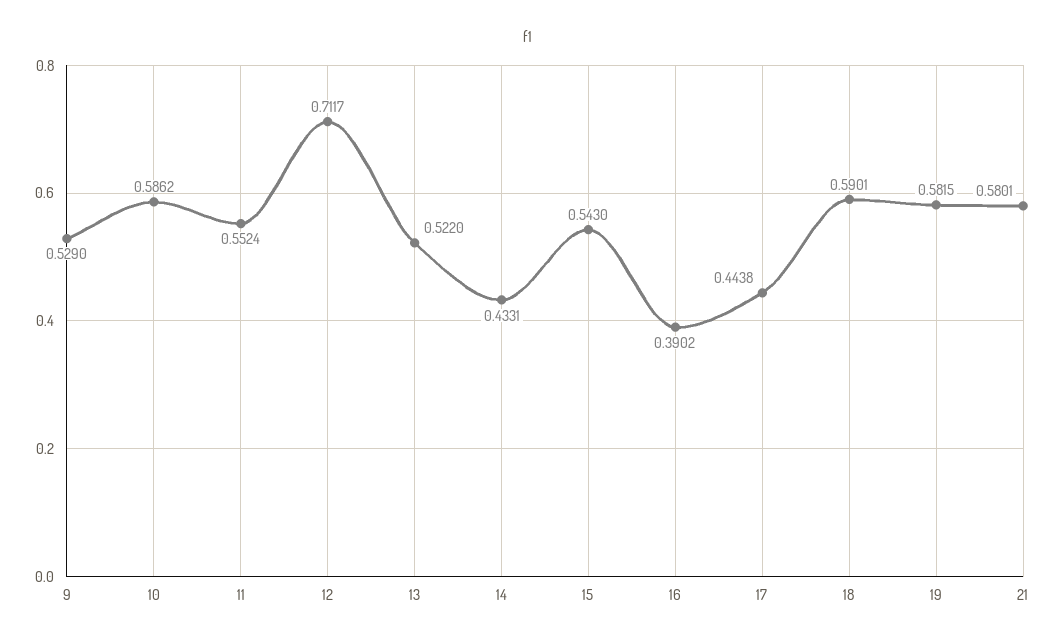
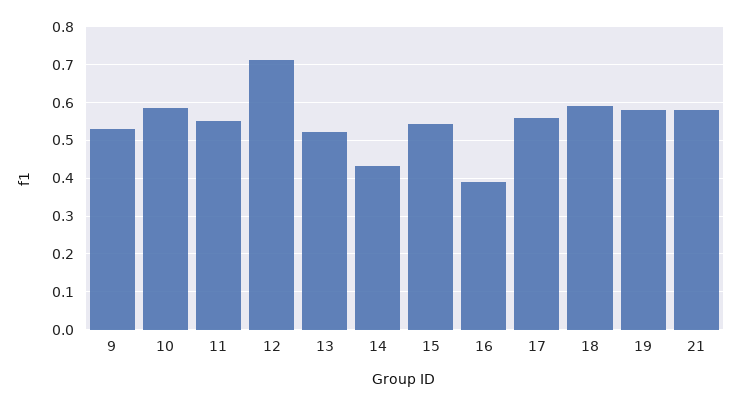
17: 0.4438 -> 0.56

